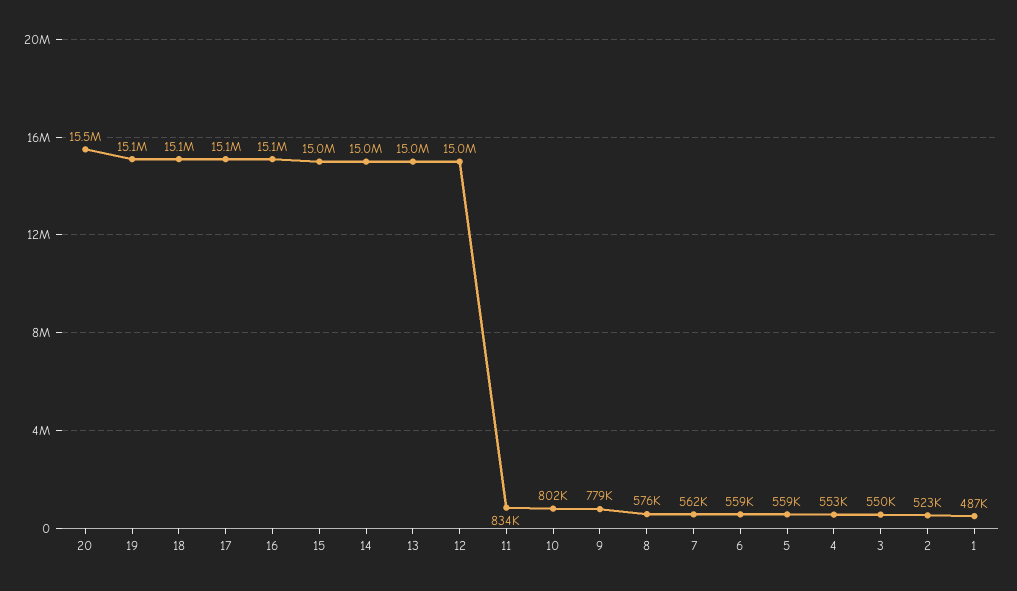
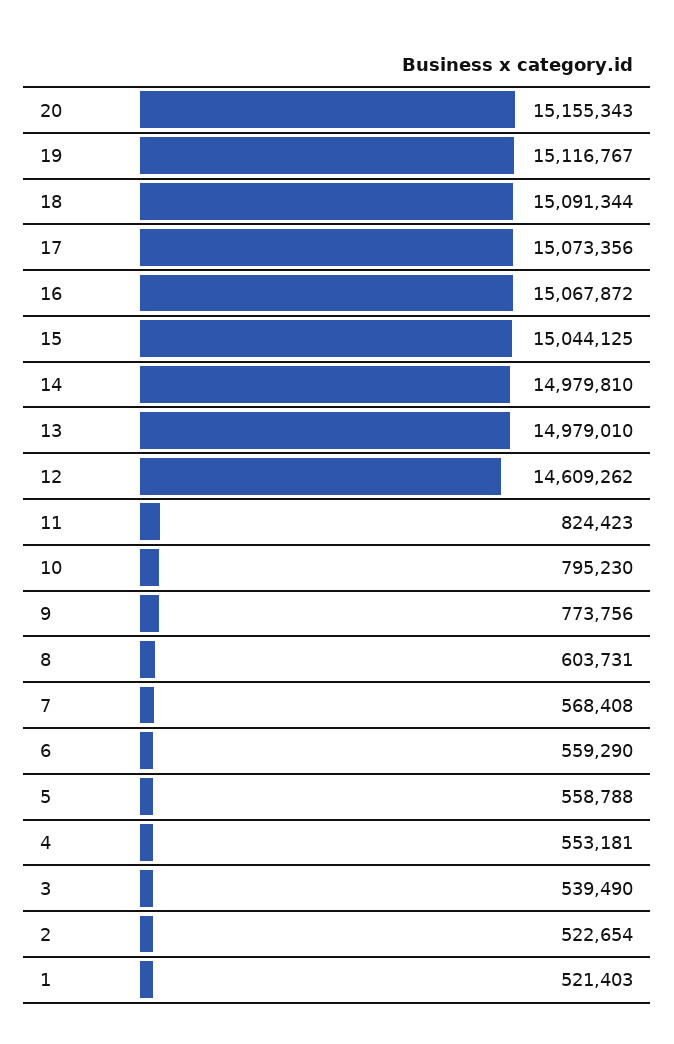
20: 15500000 -> 15155343
12: 15000000 -> 14609262
11: 834000 -> 824423
10: 802000 -> 795230
9: 779000 -> 773756
8: 576000 -> 603731
7: 562000 -> 568408
3: 550000 -> 539490
1: 487000 -> 521403

